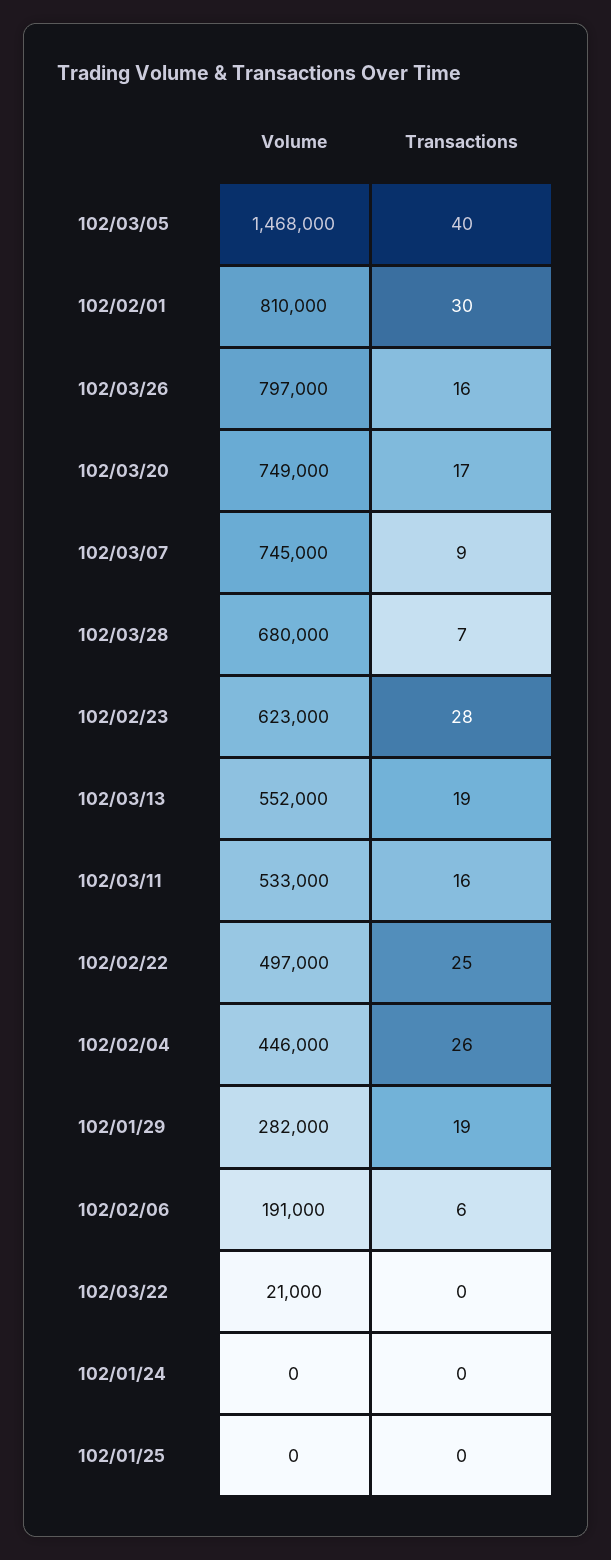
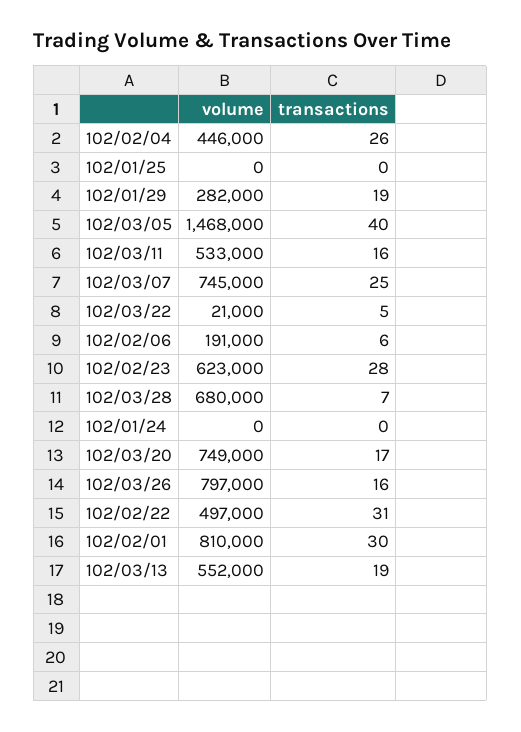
Transactions, 102/03/07: 9 -> 25
Transactions, 102/02/22: 25 -> 31
Transactions, 102/03/22: 0 -> 5

